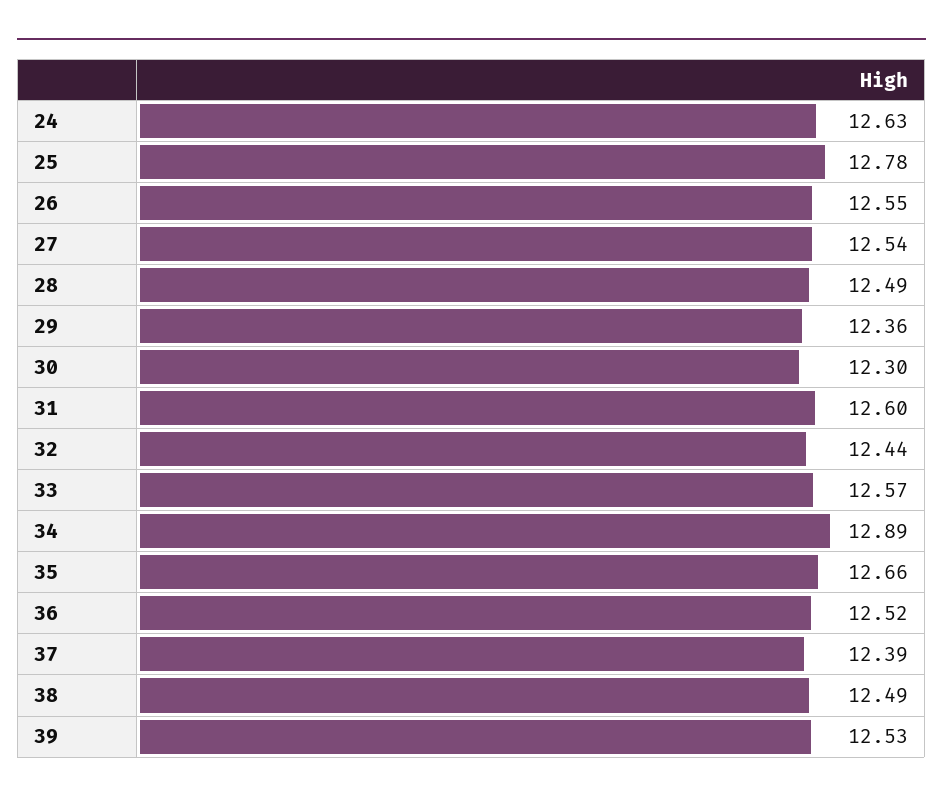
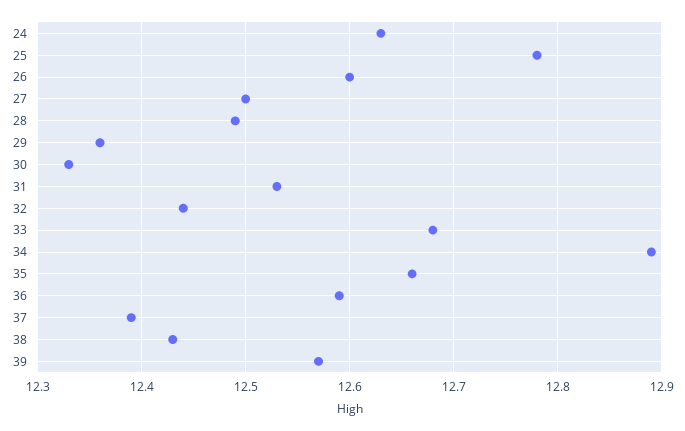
26: 12.55 -> 12.6
27: 12.54 -> 12.5
30: 12.3 -> 12.33
31: 12.6 -> 12.53
33: 12.57 -> 12.68
36: 12.52 -> 12.59
38: 12.49 -> 12.43
39: 12.53 -> 12.57

